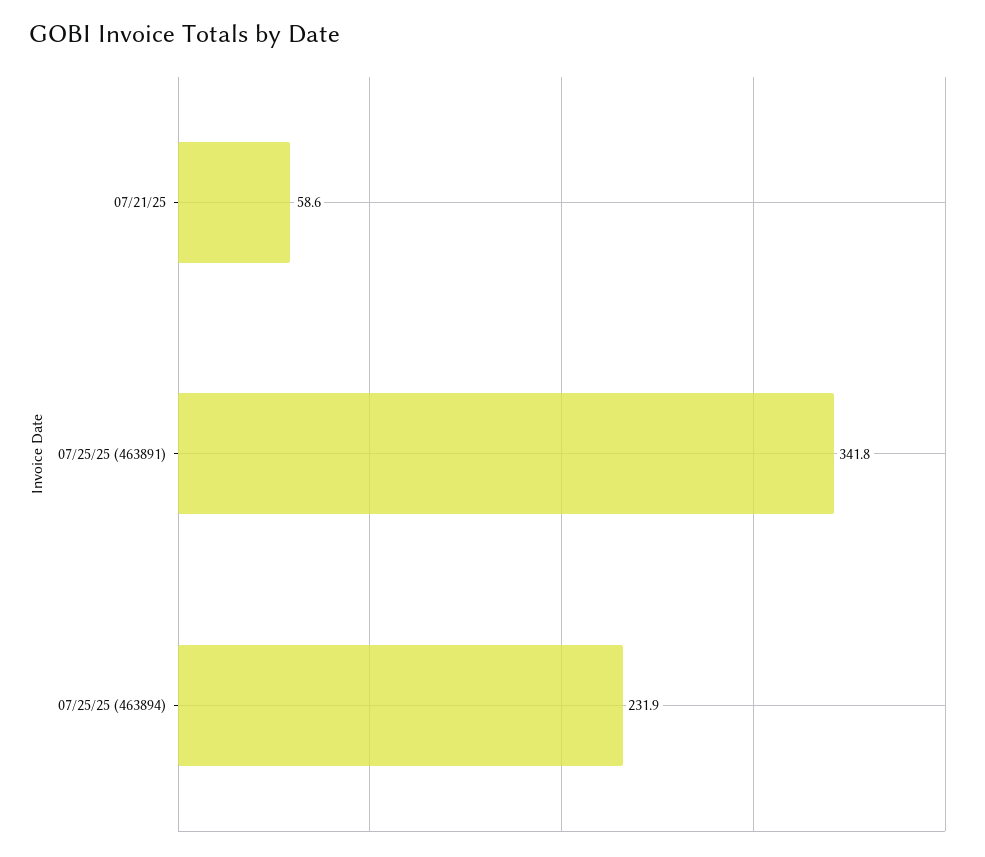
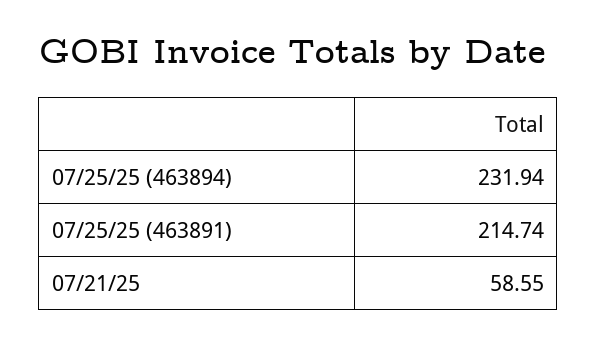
07/25/25 (463891): 341.8 -> 214.74

